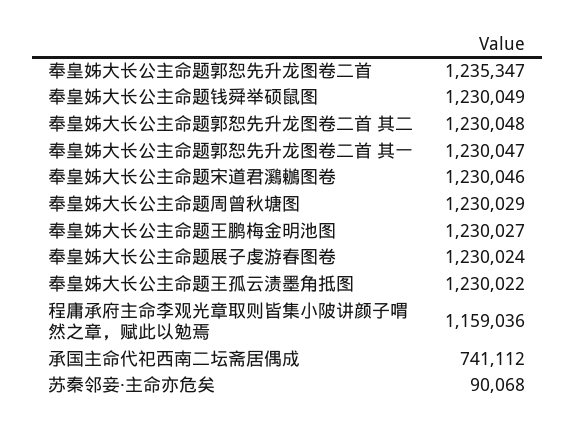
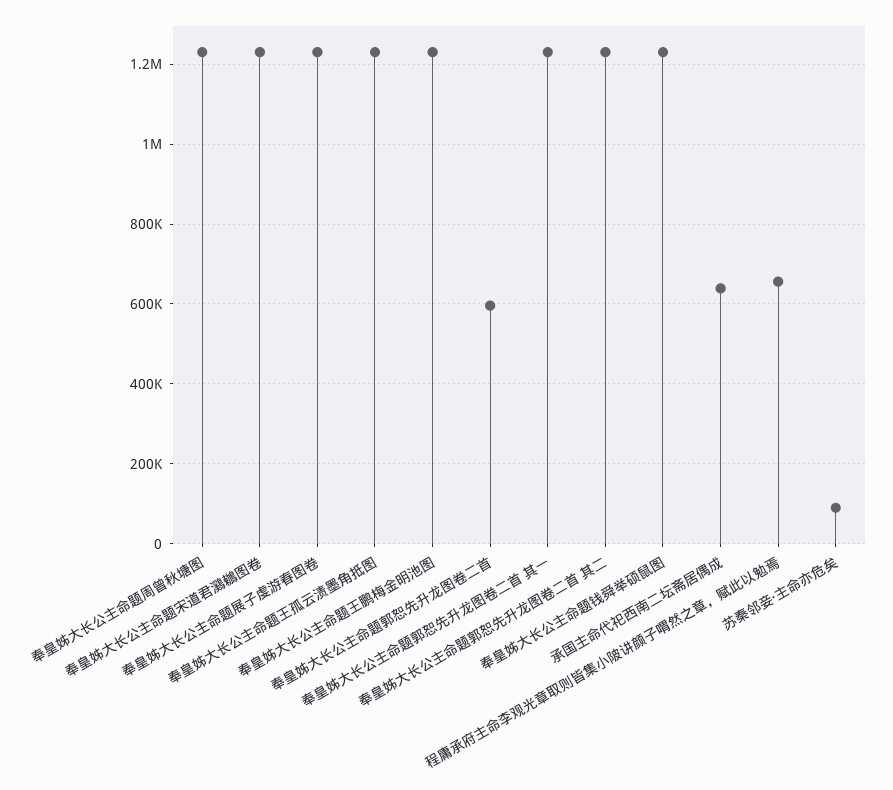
奉皇姊大长公主命题郭恕先升龙图卷二首: 1235347 -> 600000
程庸承府主命李观光章取则皆集小陂讲颜子喟然之章，赋此以勉焉: 1159036 -> 660000
承国主命代祀西南二坛斋居偶成: 741112 -> 640000

